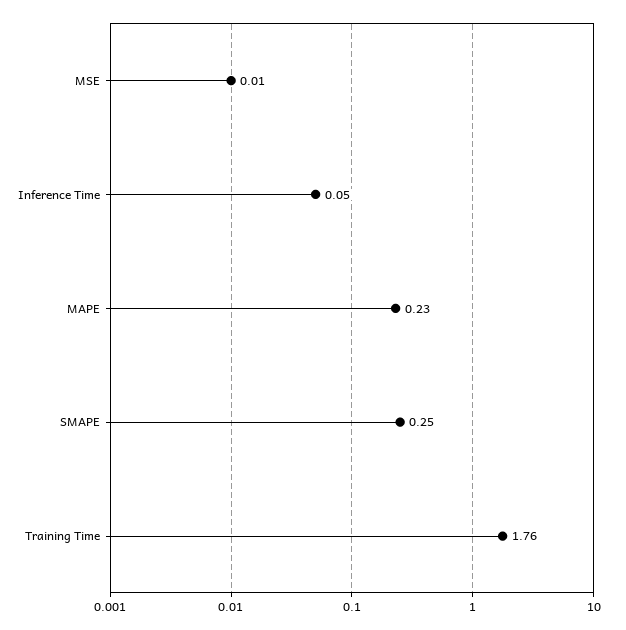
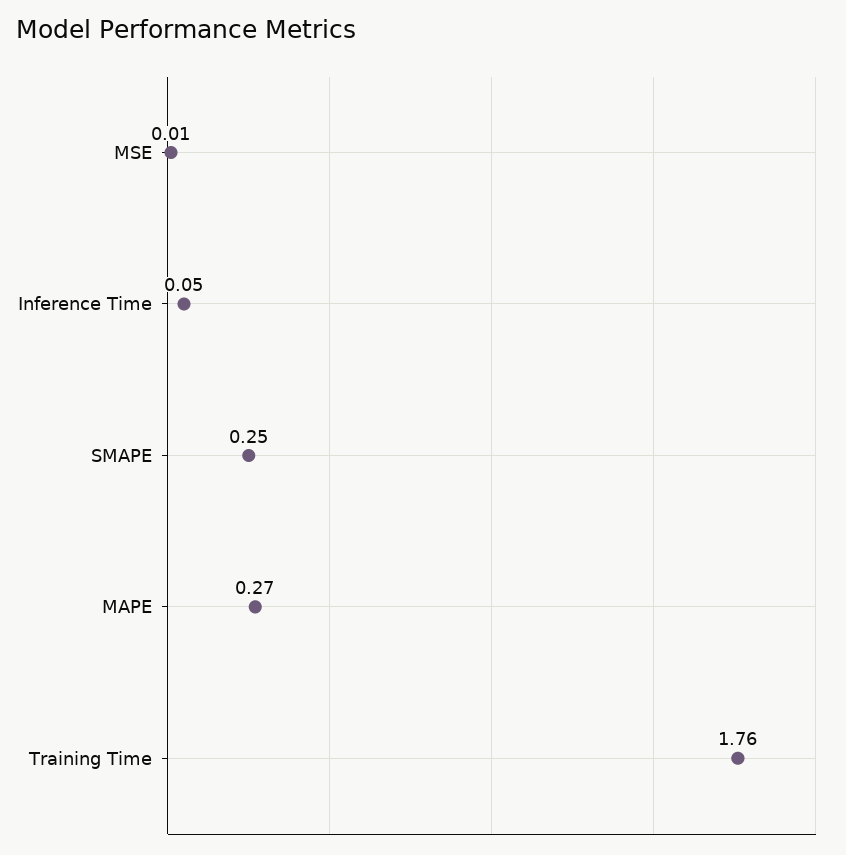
MAPE: 0.23 -> 0.27

